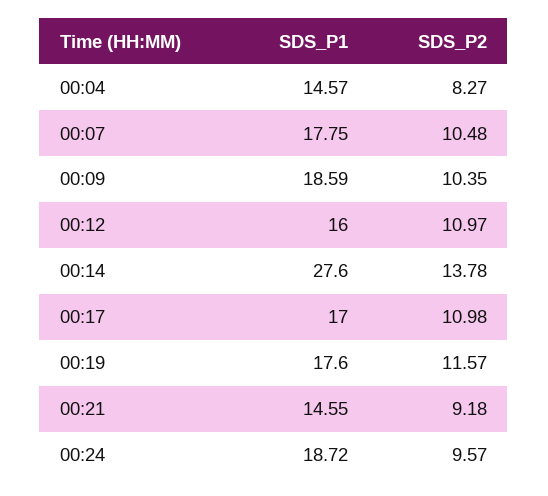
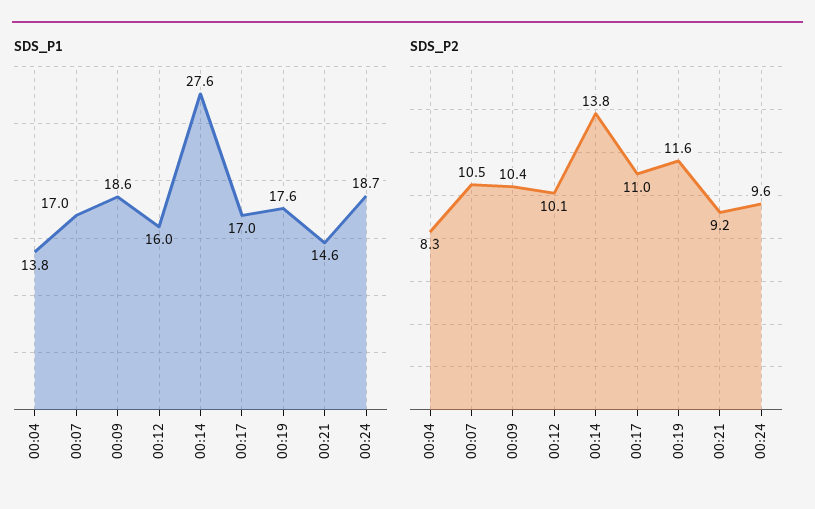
SDS_P1, 00:04: 14.57 -> 13.8
SDS_P1, 00:07: 17.75 -> 17
SDS_P2, 00:12: 10.97 -> 10.1

